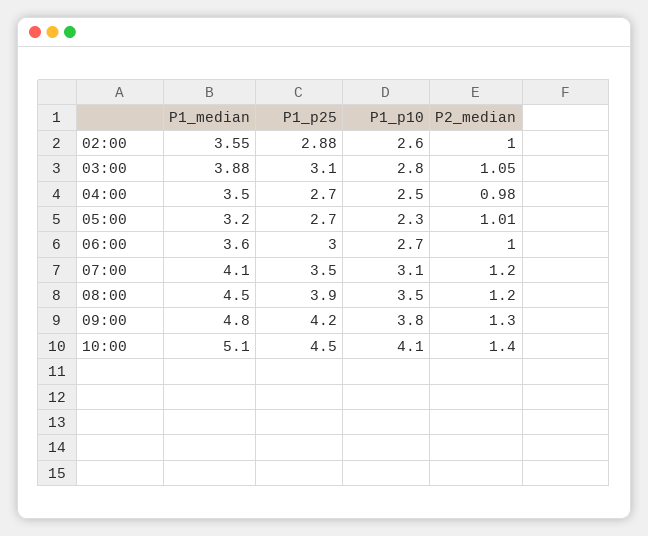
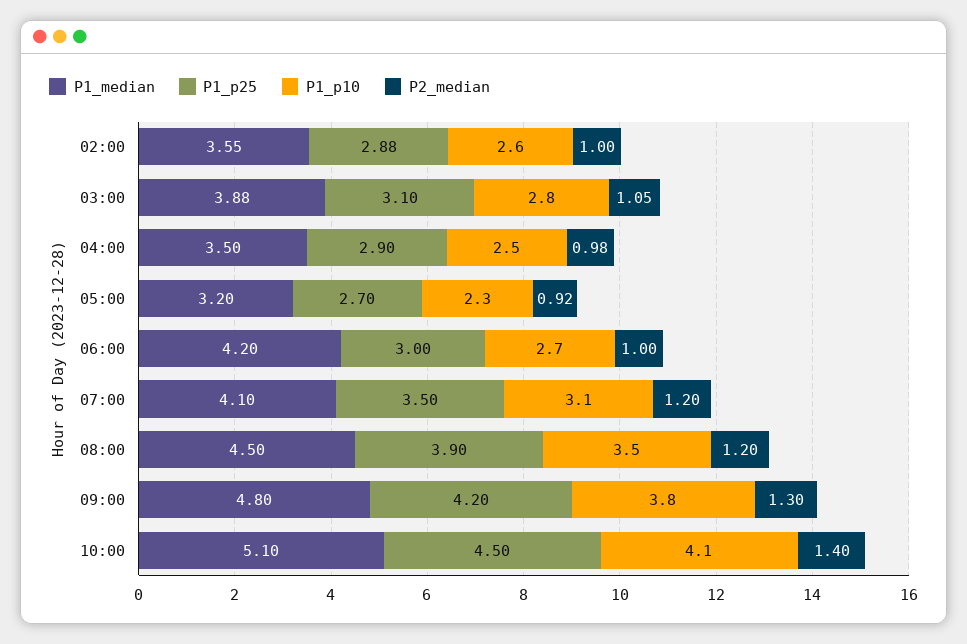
P1_p25, 04:00: 2.7 -> 2.9
P2_median, 05:00: 1.01 -> 0.92
P1_median, 06:00: 3.6 -> 4.2

